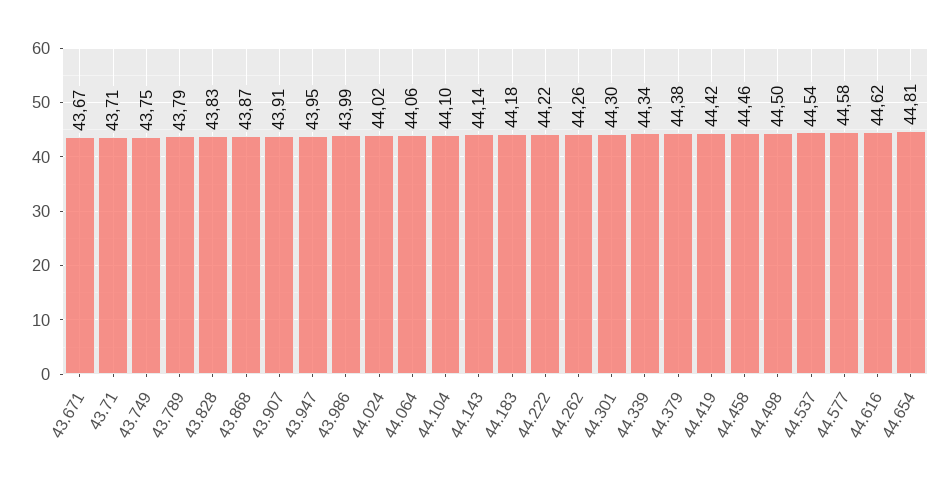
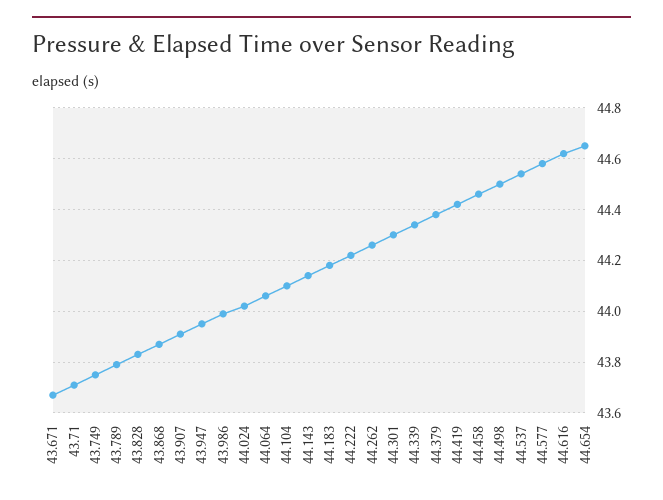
44.654: 44.81 -> 44.65

